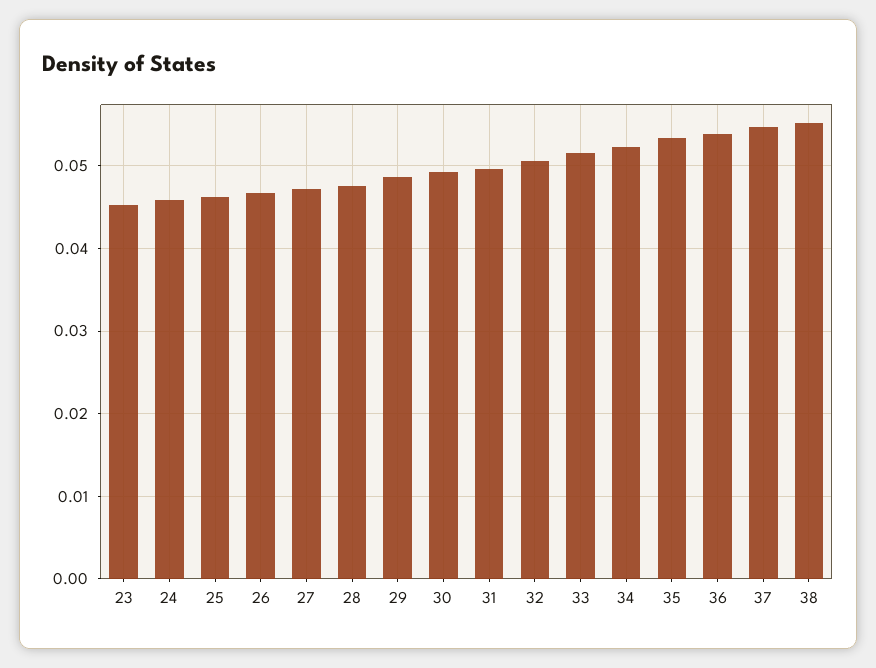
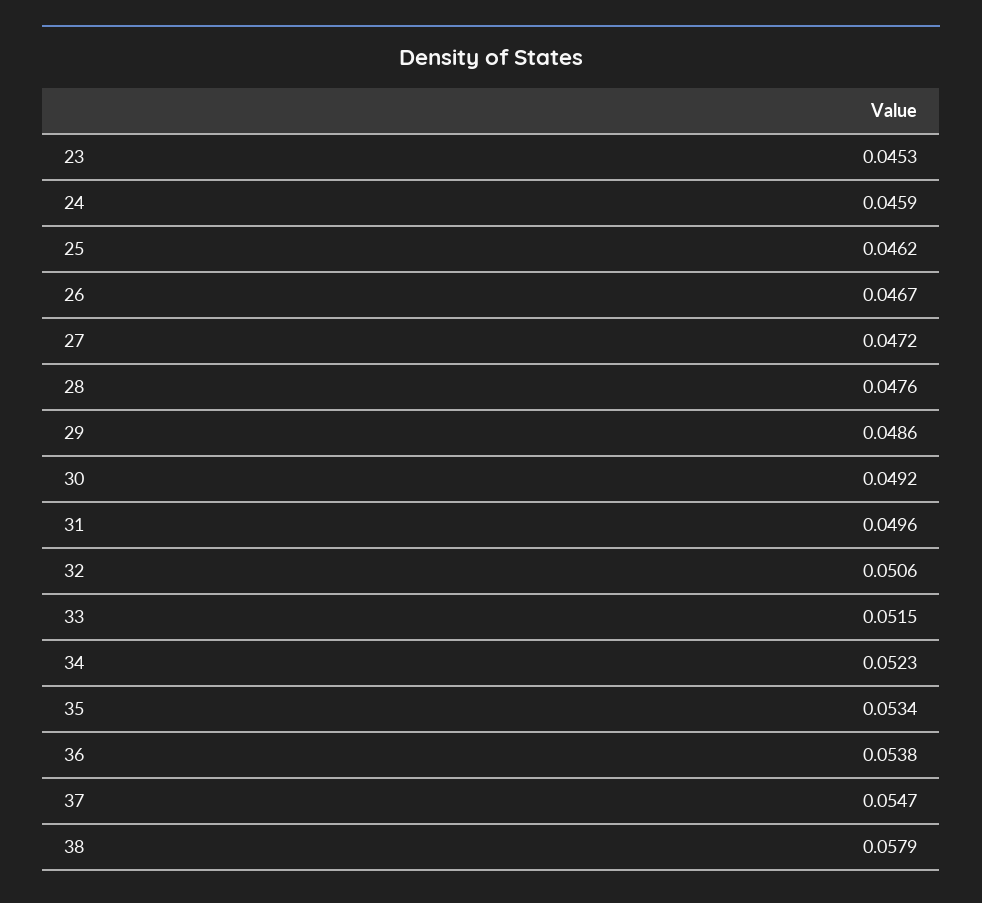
38: 0.055 -> 0.0579

